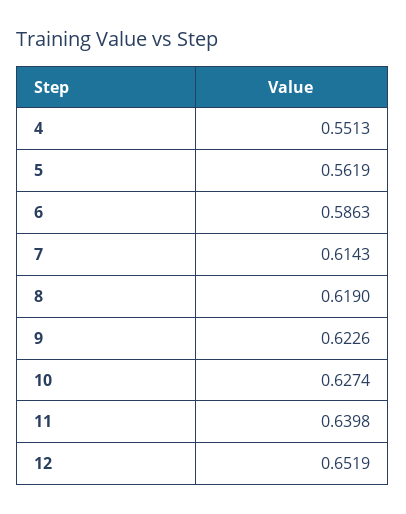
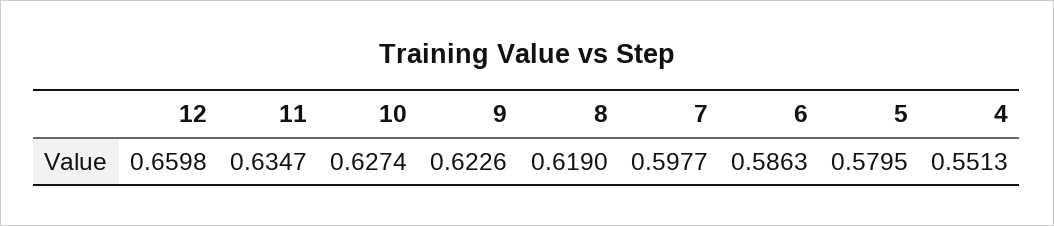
5: 0.5619 -> 0.5795
7: 0.6143 -> 0.5977
11: 0.6398 -> 0.6347
12: 0.6519 -> 0.6598

